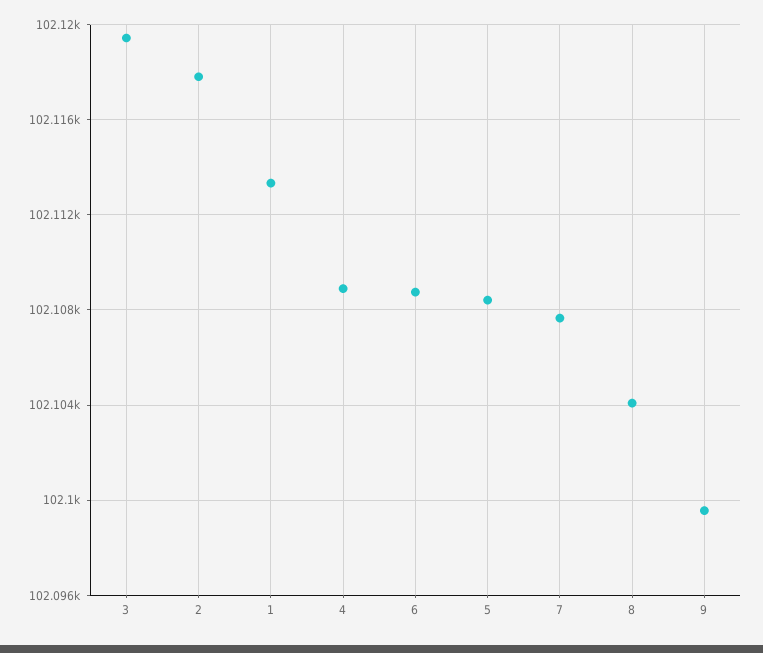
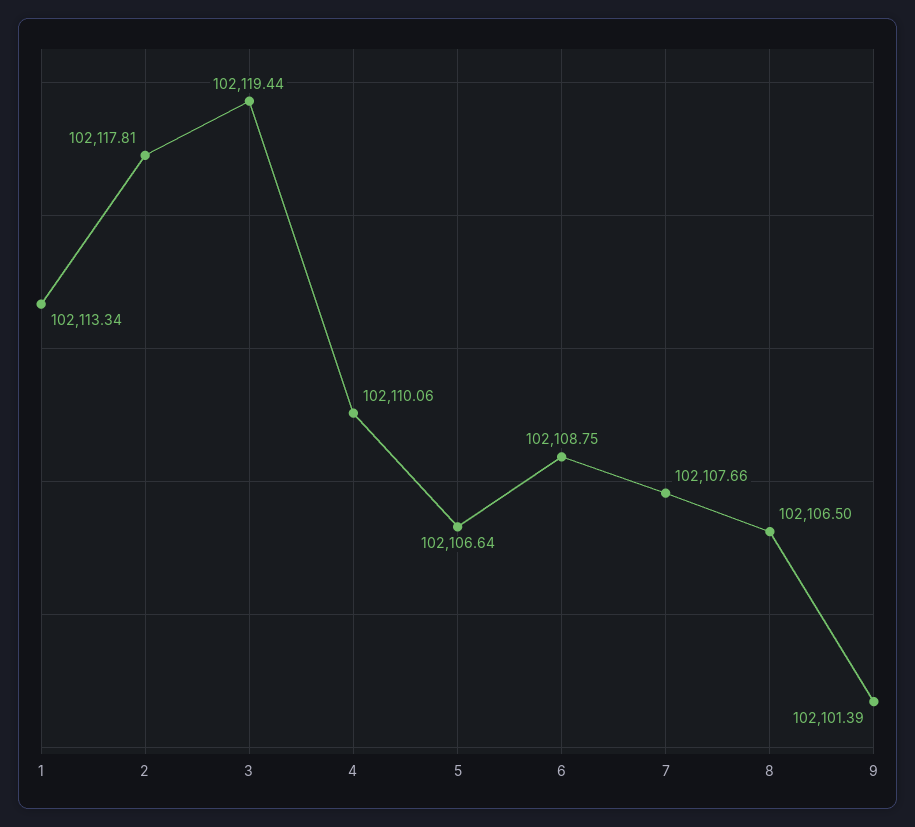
4: 102109 -> 102110.06
5: 102108.5 -> 102106.64
8: 102104 -> 102106.5
9: 102099.5 -> 102101.39

